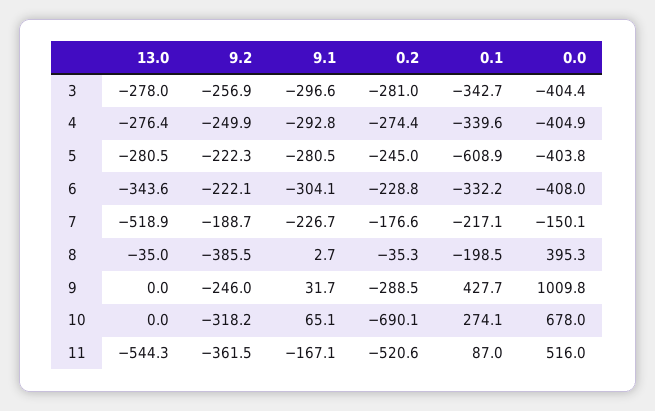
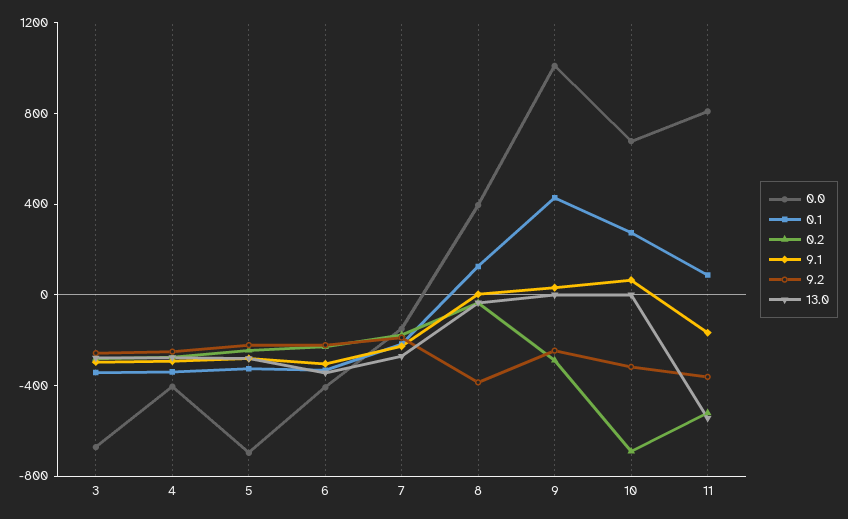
0.0, 3: -404.4 -> -700
0.1, 5: -608.9 -> -300
0.0, 5: -403.8 -> -700
13.0, 7: -518.9 -> -300
0.1, 8: -198.5 -> 100
0.0, 11: 516 -> 800

